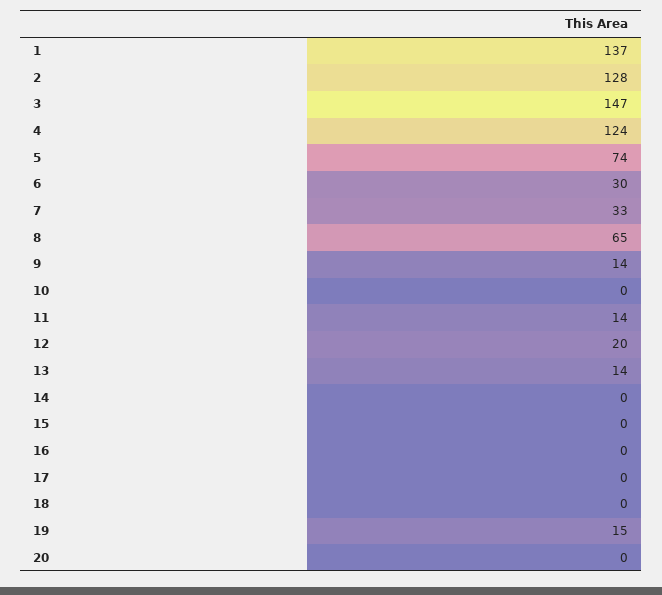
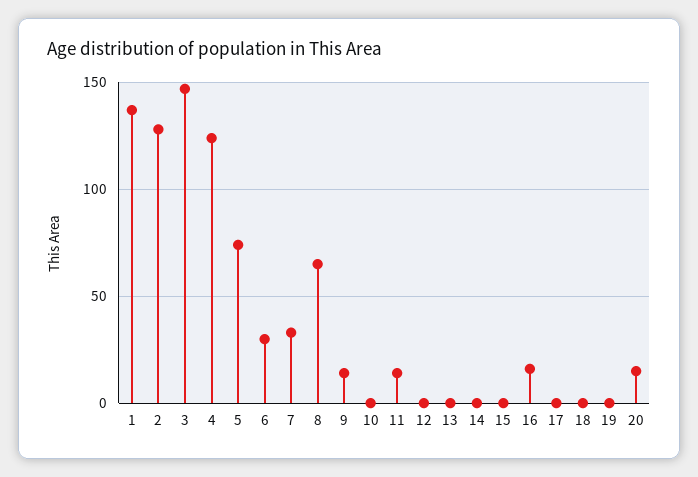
12: 20 -> 0
13: 14 -> 0
16: 0 -> 15
19: 15 -> 0
20: 0 -> 15

